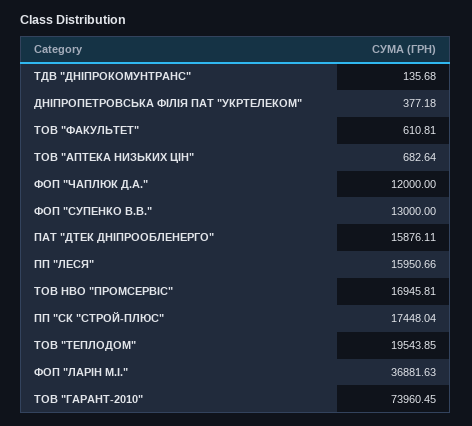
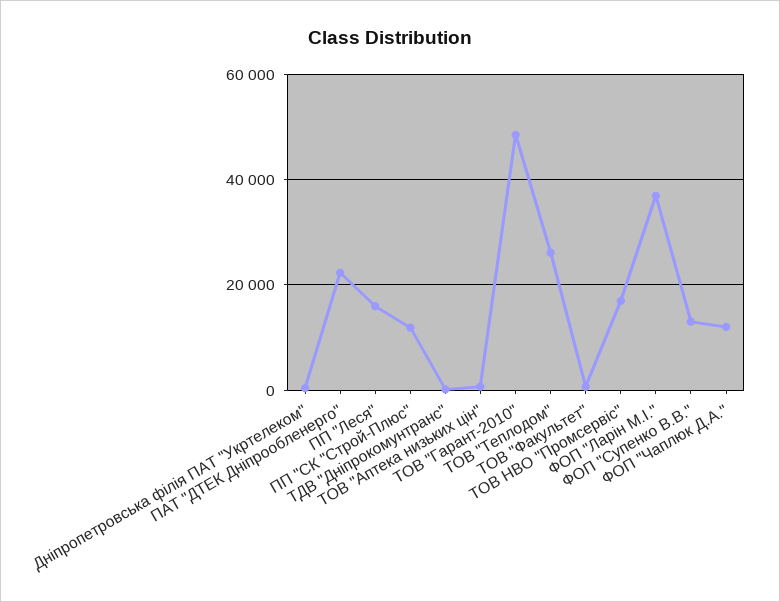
ПАТ "ДТЕК ДНІПРООБЛЕНЕРГО": 15876.11 -> 22000
ПП "СК "СТРОЙ-ПЛЮС": 17448.04 -> 12000
ТОВ "ТЕПЛОДОМ": 19543.85 -> 26000
ТОВ "ГАРАНТ-2010": 73960.45 -> 48000

